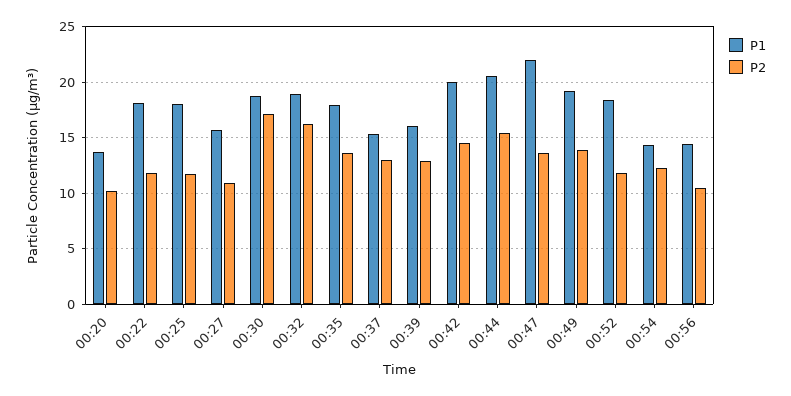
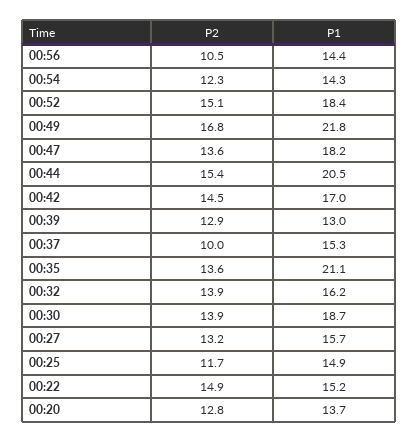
P2, 00:20: 10 -> 12.8
P1, 00:22: 18 -> 15.2
P2, 00:22: 12 -> 14.9
P1, 00:25: 18 -> 14.9
P2, 00:27: 11 -> 13.2
P2, 00:30: 17 -> 13.9
P1, 00:32: 19 -> 16.2
P2, 00:32: 16 -> 13.9
P1, 00:35: 18 -> 21.1
P2, 00:37: 13 -> 10
P1, 00:39: 16 -> 13
P1, 00:42: 20 -> 17
P1, 00:47: 22 -> 18.2
P1, 00:49: 19 -> 21.8
P2, 00:49: 14 -> 16.8
P2, 00:52: 12 -> 15.1

